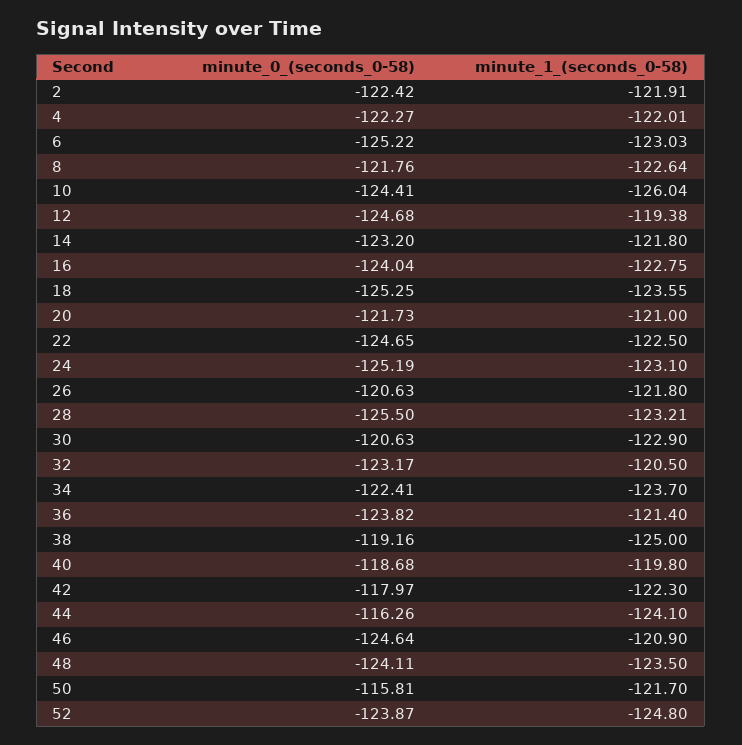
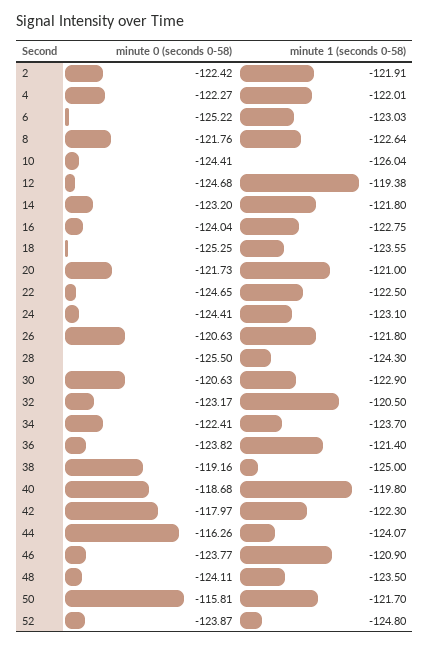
minute_0_(seconds_0-58), 24: -125.19 -> -124.41
minute_1_(seconds_0-58), 28: -123.21 -> -124.3
minute_1_(seconds_0-58), 44: -124.1 -> -124.07
minute_0_(seconds_0-58), 46: -124.64 -> -123.77

